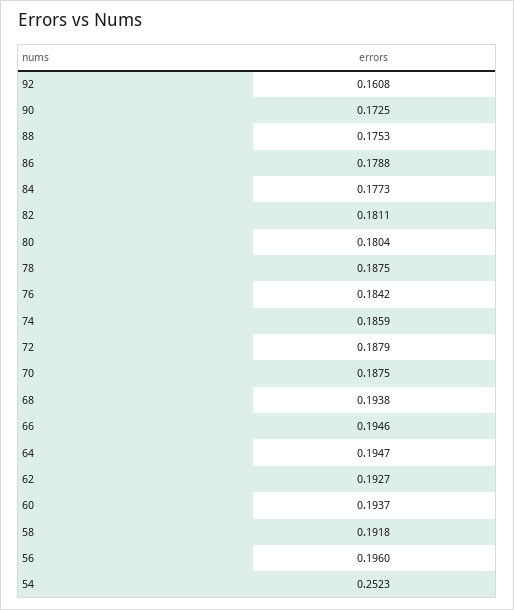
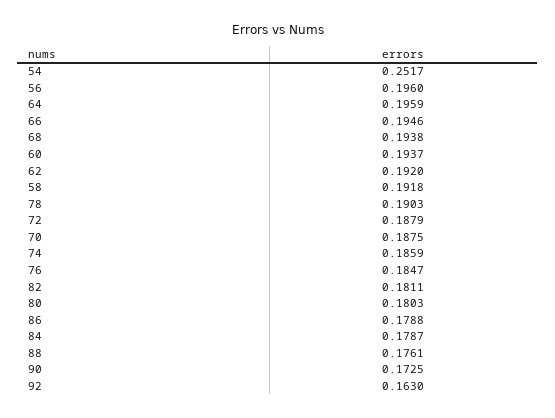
92: 0.1608 -> 0.163
88: 0.1753 -> 0.1761
84: 0.1773 -> 0.1787
80: 0.1804 -> 0.1803
78: 0.1875 -> 0.1903
76: 0.1842 -> 0.1847
64: 0.1947 -> 0.1959
62: 0.1927 -> 0.192
54: 0.2523 -> 0.2517

